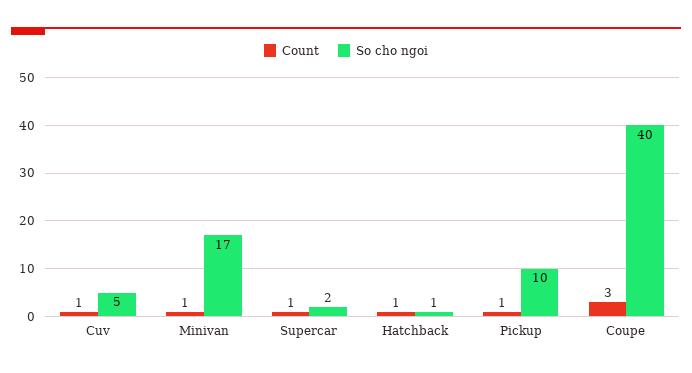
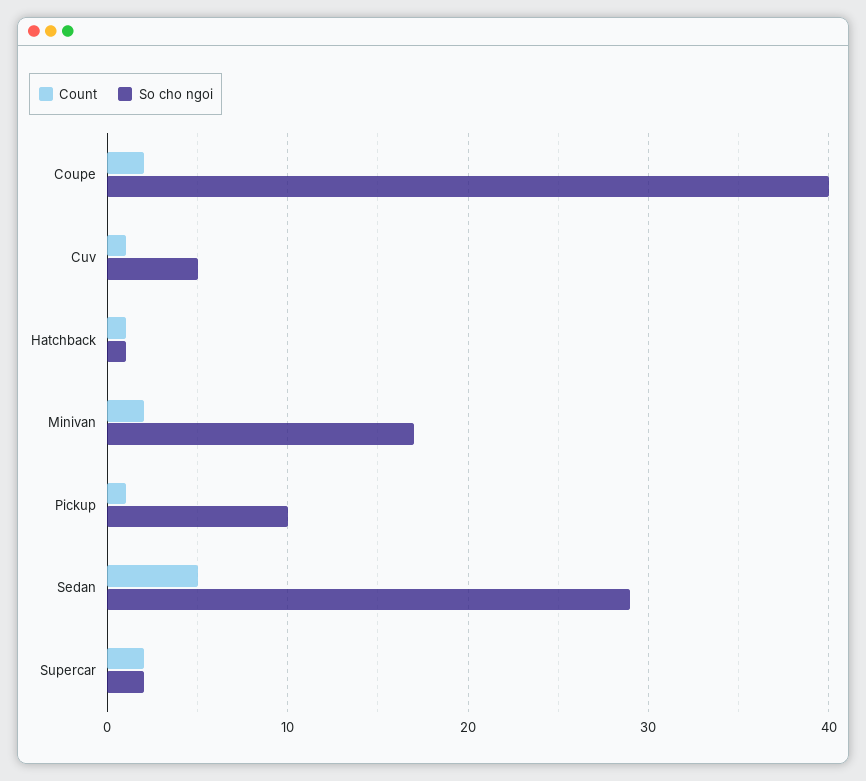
Count, Minivan: 1 -> 2
Count, Supercar: 1 -> 2
Count, Coupe: 3 -> 2
Count, Sedan: none -> 5
So cho ngoi, Sedan: none -> 29

